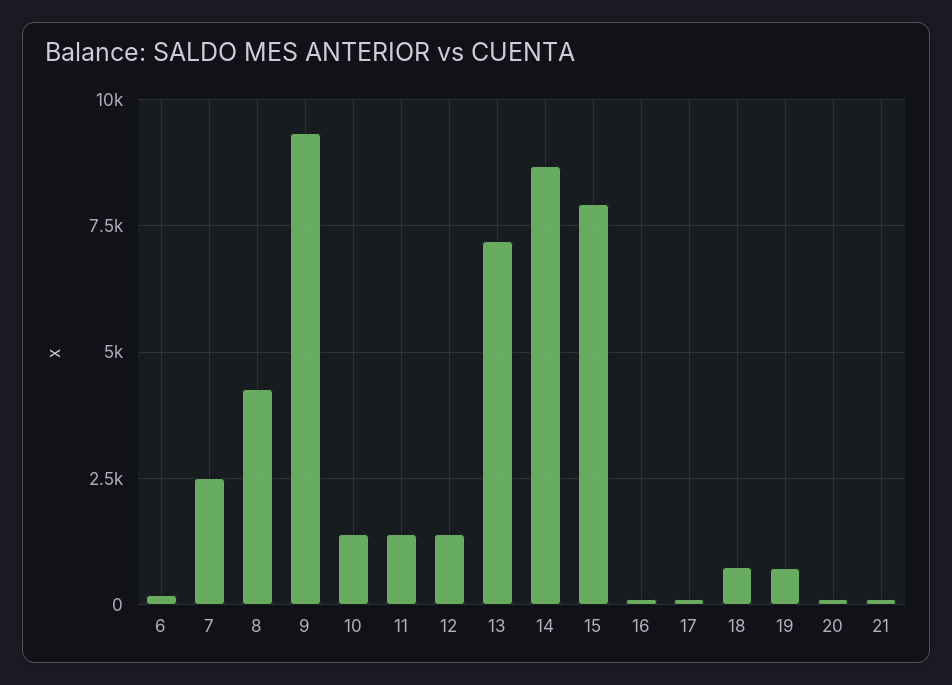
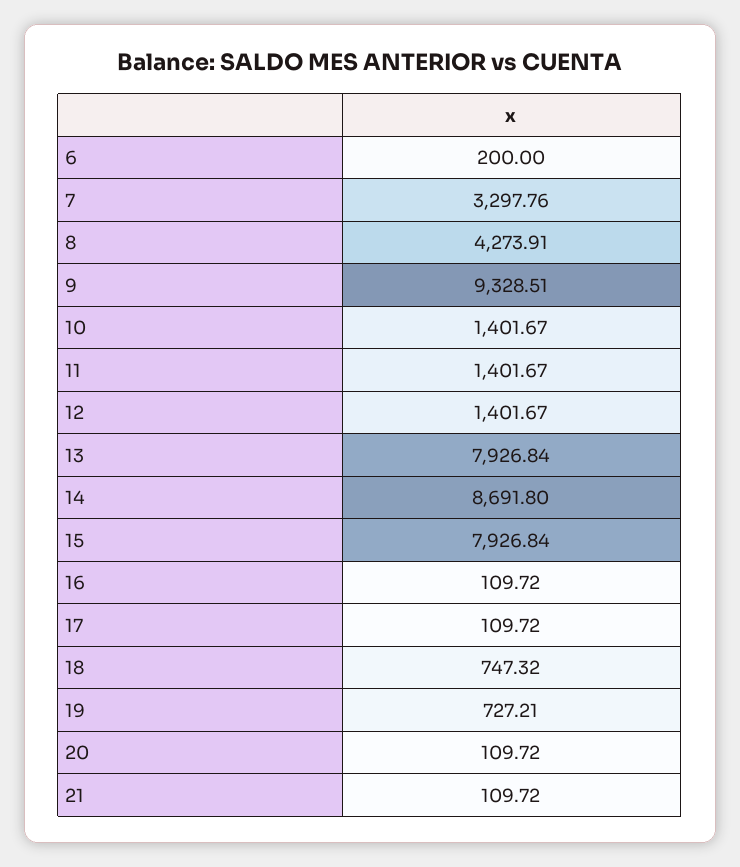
7: 2500 -> 3297.76
13: 7250 -> 7926.84

